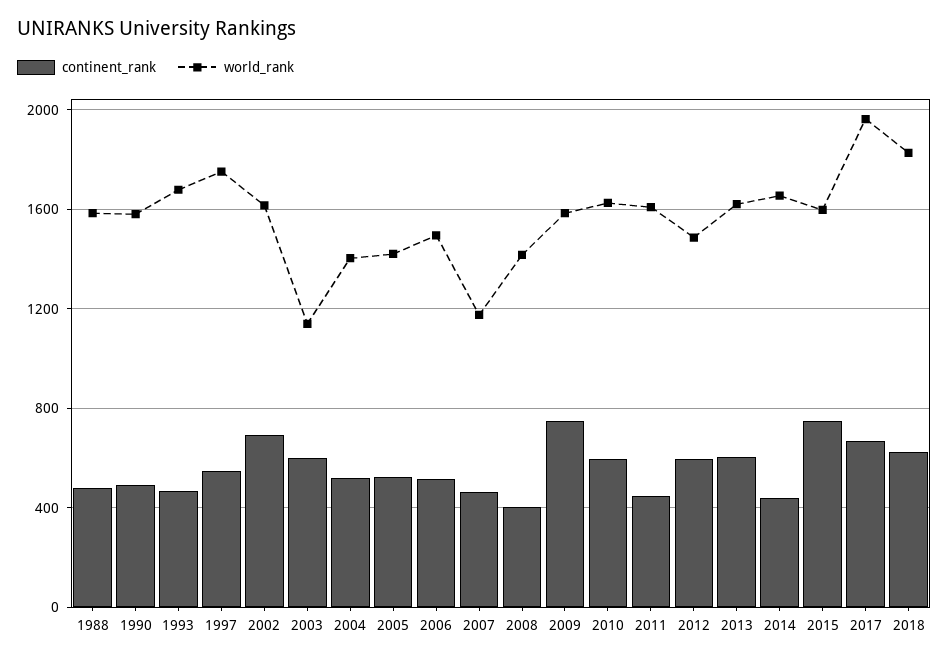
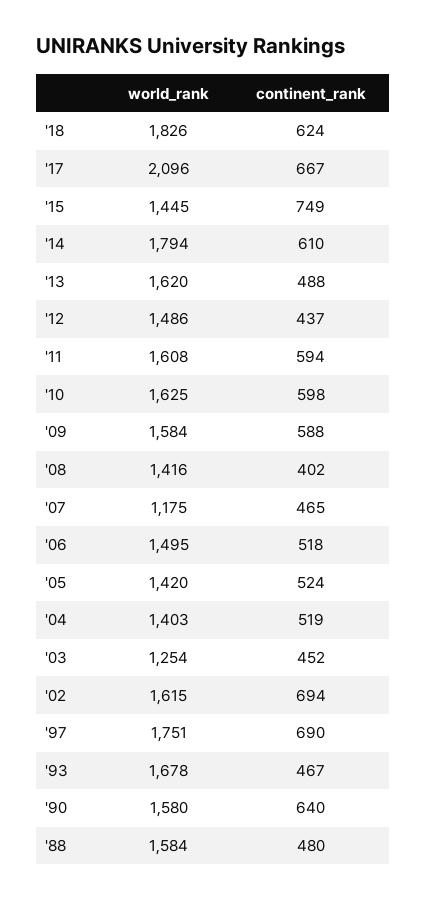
continent_rank, 1990: 500 -> 640
continent_rank, 1997: 550 -> 690
continent_rank, 2003: 600 -> 452
world_rank, 2003: 1150 -> 1254
continent_rank, 2009: 750 -> 588
continent_rank, 2011: 450 -> 594
continent_rank, 2012: 600 -> 437
continent_rank, 2013: 600 -> 488
continent_rank, 2014: 450 -> 610
world_rank, 2014: 1650 -> 1794
world_rank, 2015: 1600 -> 1445
world_rank, 2017: 1950 -> 2096

